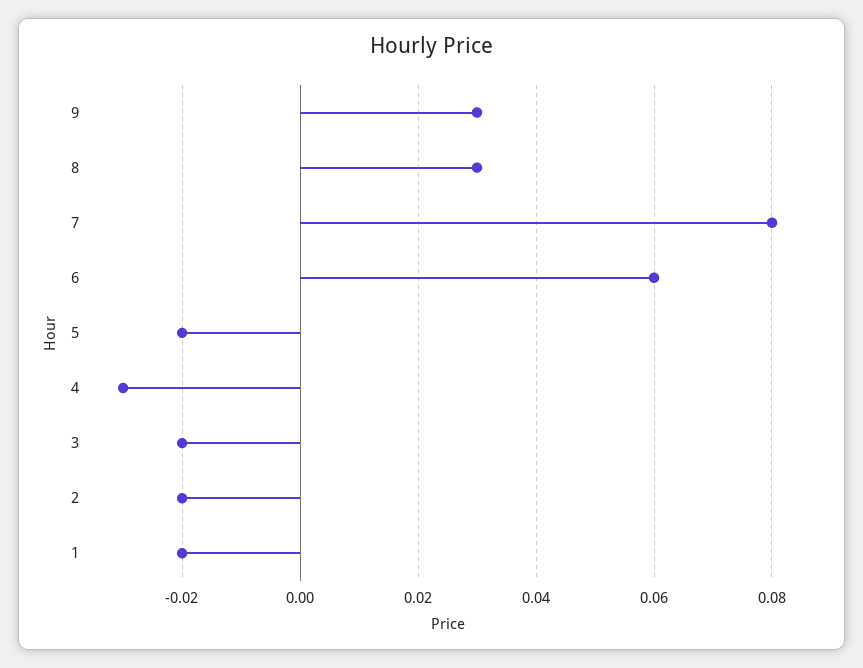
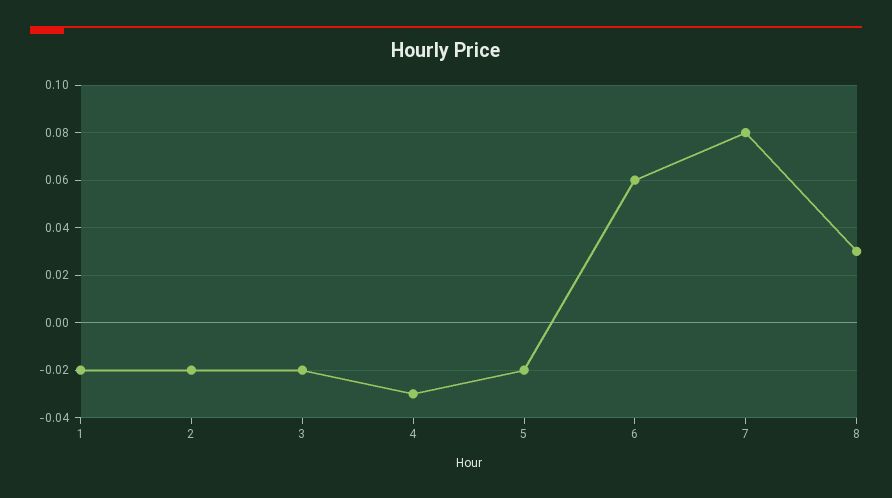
9: 0.03 -> none

